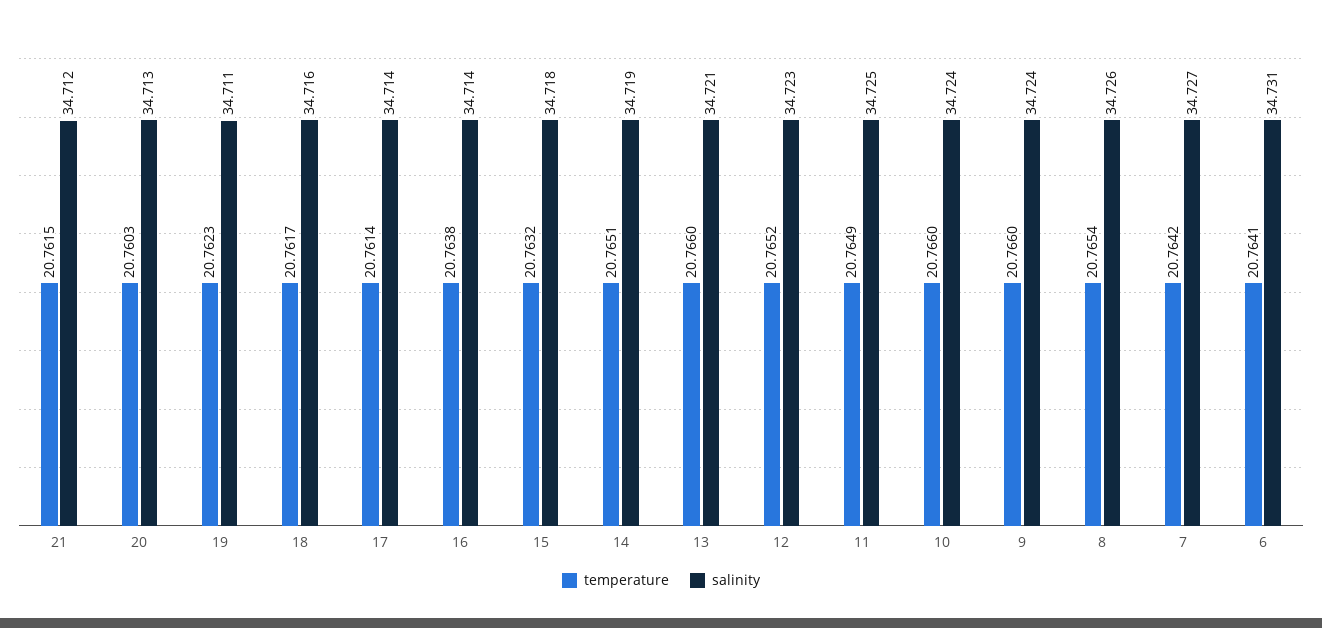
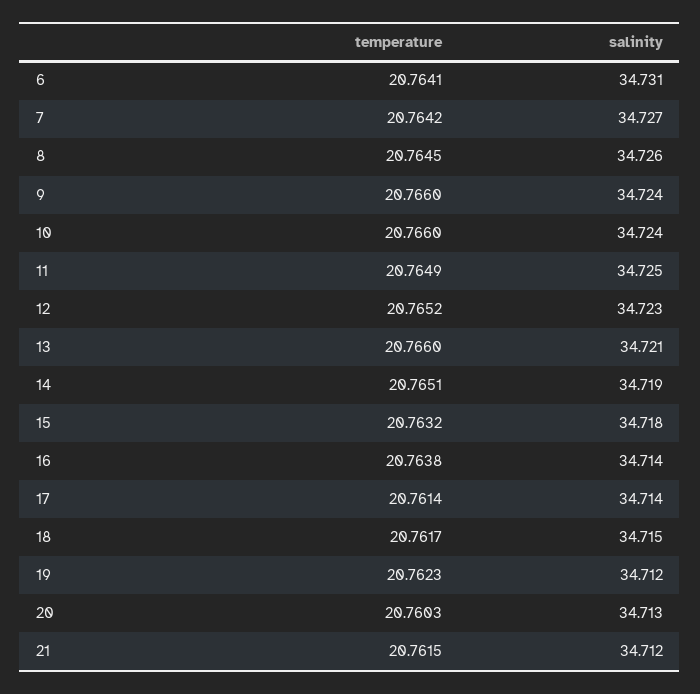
salinity, 19: 34.711 -> 34.712
salinity, 18: 34.716 -> 34.715
temperature, 8: 20.7654 -> 20.7645

